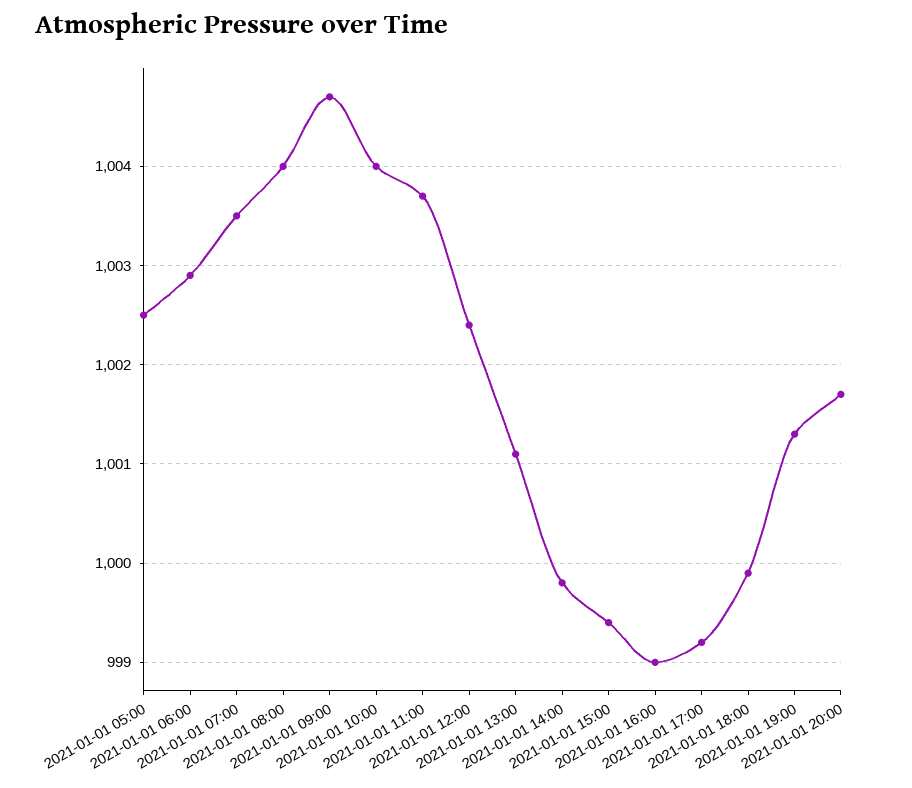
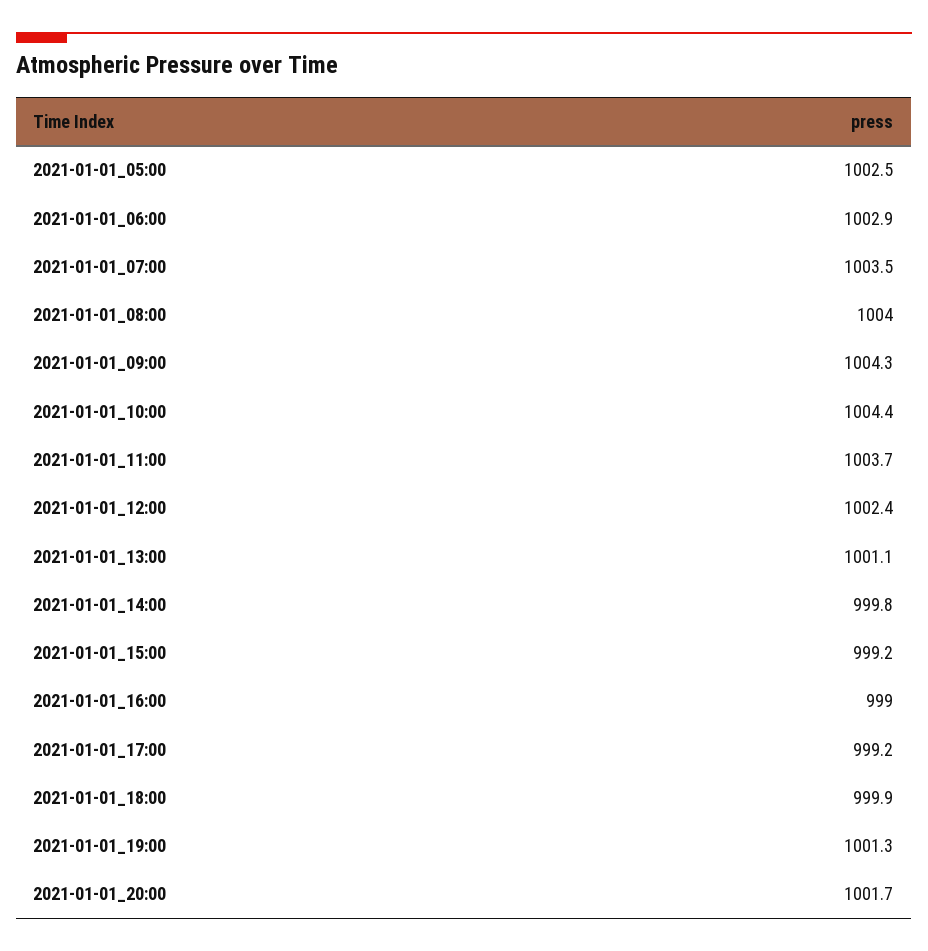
2021-01-01 09:00: 1004.7 -> 1004.3
2021-01-01 10:00: 1004 -> 1004.4
2021-01-01 15:00: 999.4 -> 999.2

